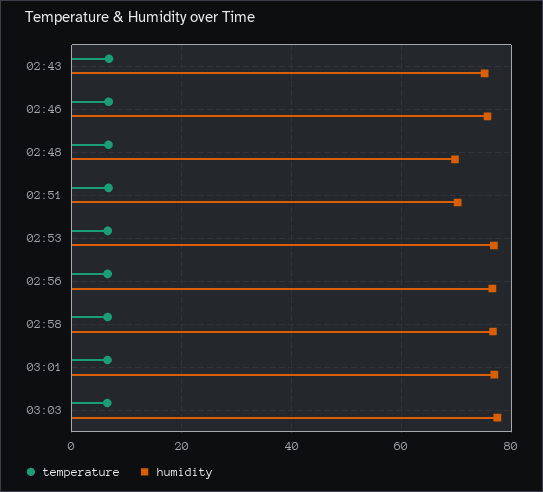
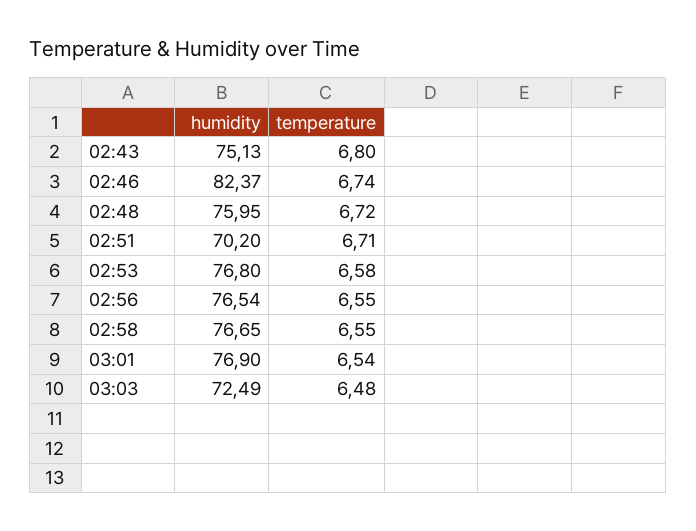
humidity, 02:46: 76 -> 82.37
humidity, 02:48: 70 -> 75.95
humidity, 03:03: 78 -> 72.49

